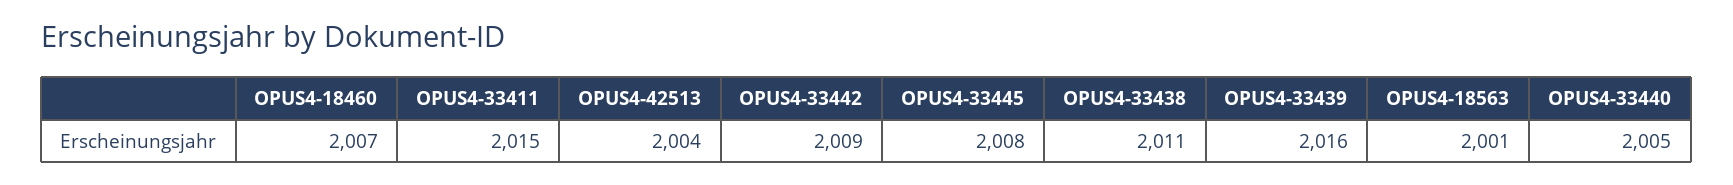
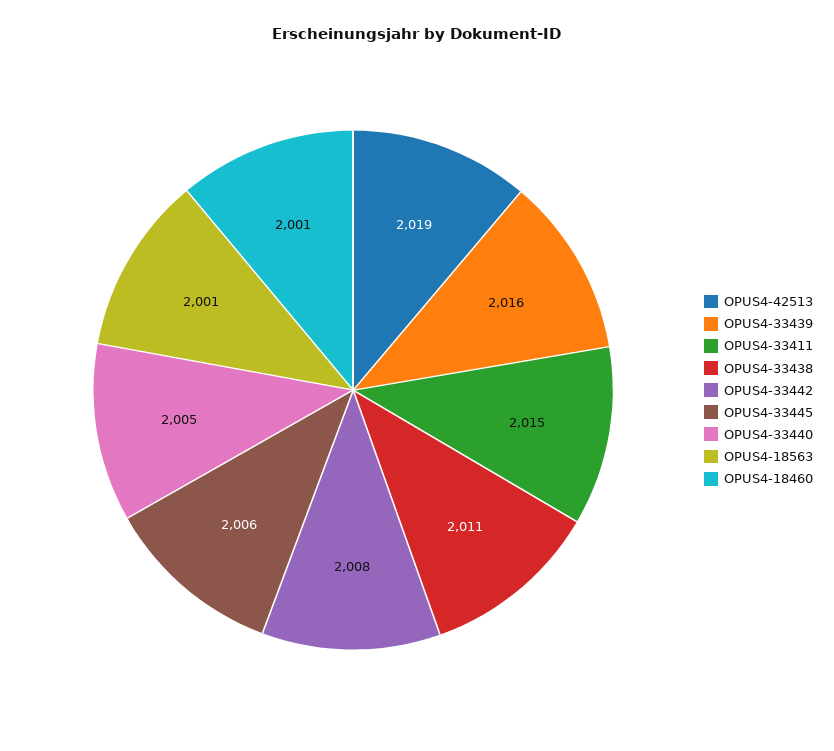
OPUS4-18460: 2007 -> 2001
OPUS4-42513: 2004 -> 2019
OPUS4-33442: 2009 -> 2008
OPUS4-33445: 2008 -> 2006

